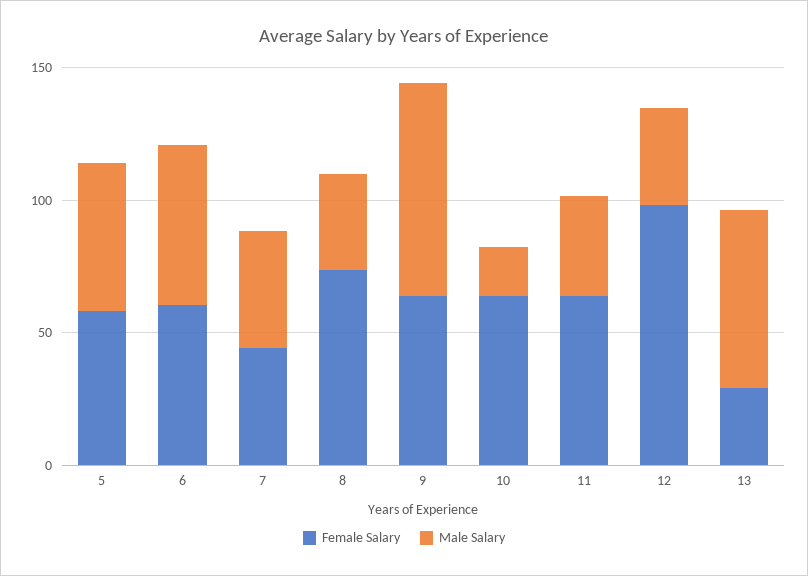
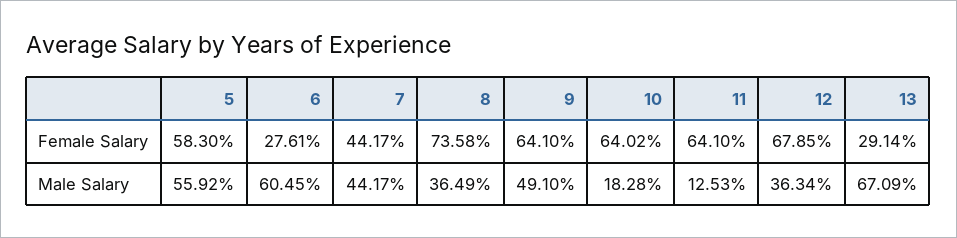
Female Salary, 6: 60 -> 27.61
Male Salary, 9: 80 -> 49.1
Male Salary, 11: 40 -> 12.53
Female Salary, 12: 100 -> 67.85

